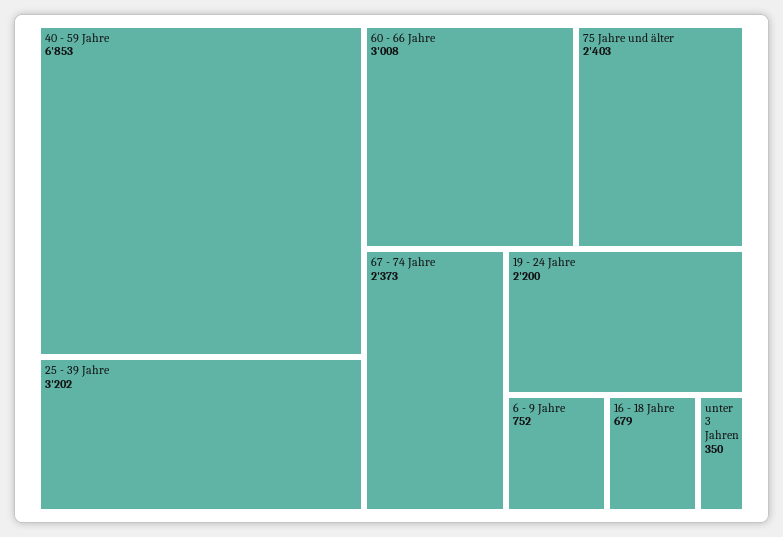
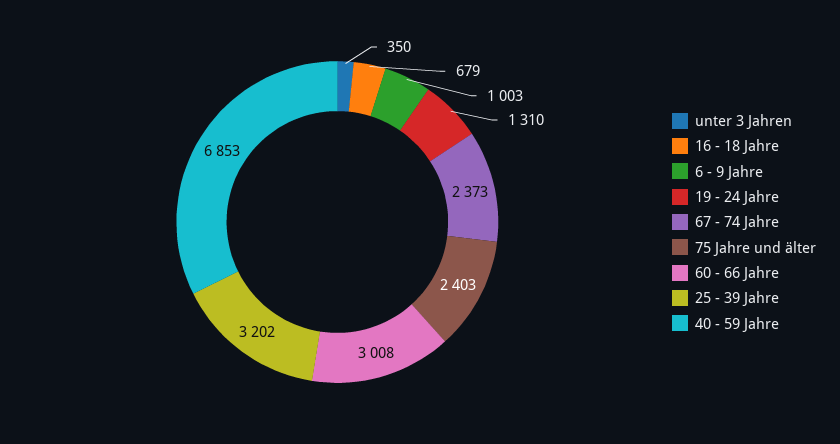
19 - 24 Jahre: 2200 -> 1310
6 - 9 Jahre: 752 -> 1003

